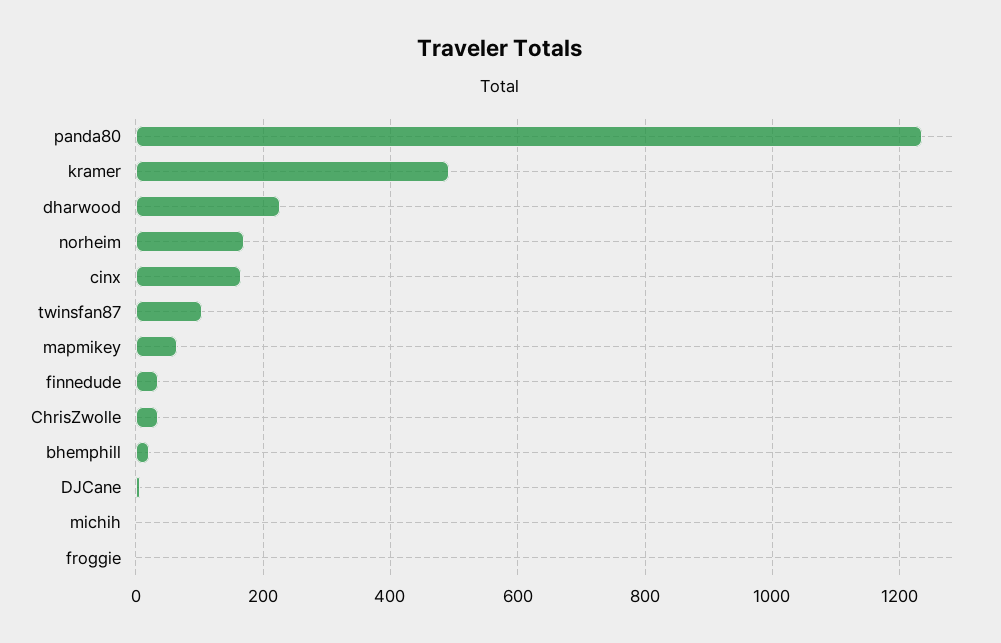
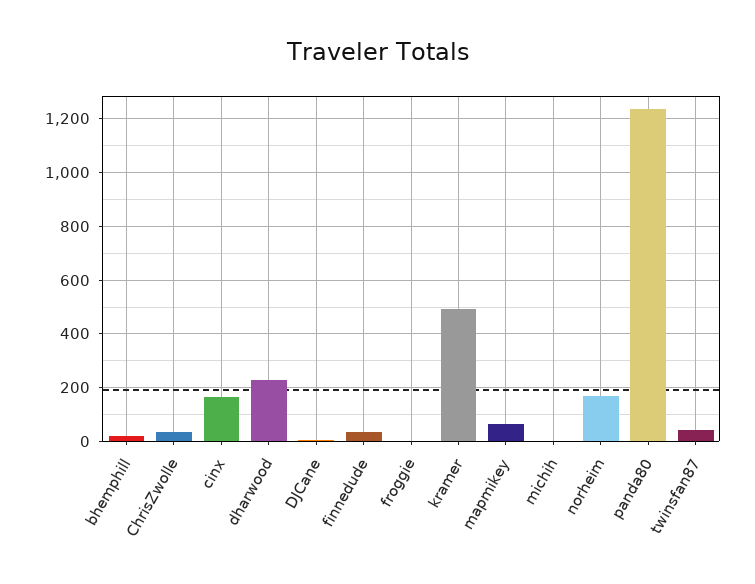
twinsfan87: 100 -> 50

